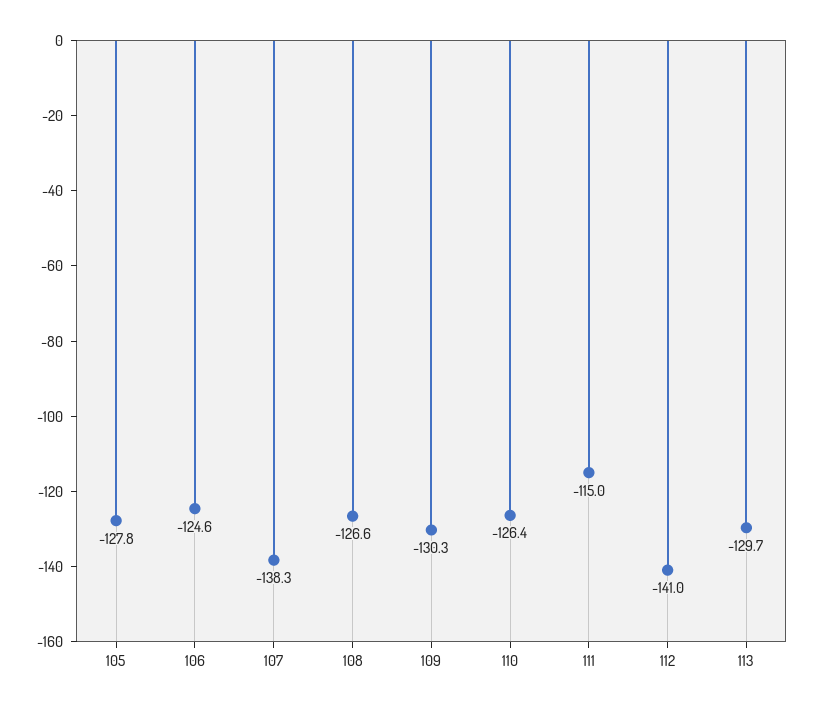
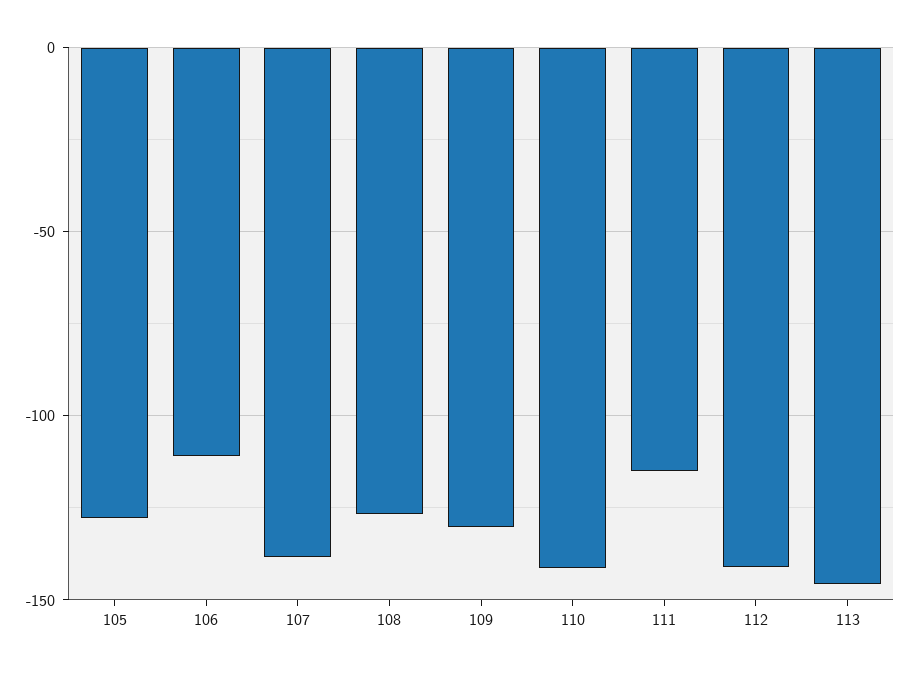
106: -124.6 -> -110
110: -126.4 -> -140
113: -129.7 -> -145

